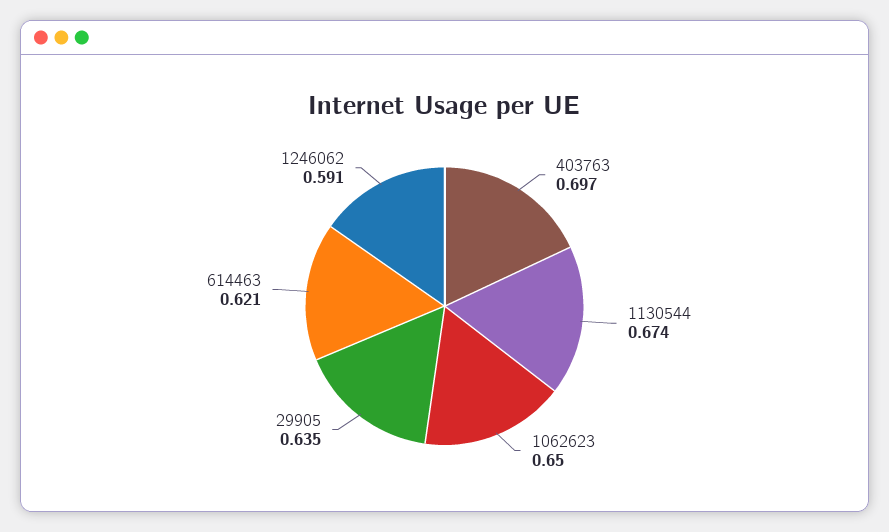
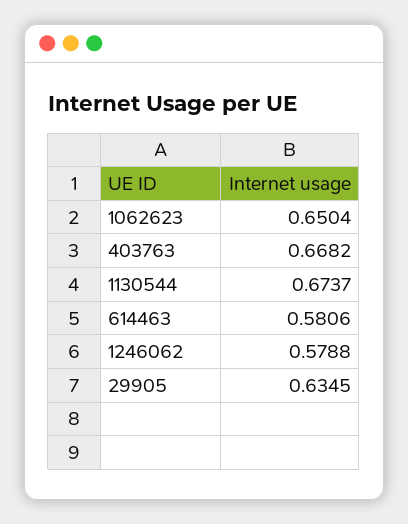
403763: 0.697 -> 0.6682
614463: 0.621 -> 0.5806
1246062: 0.591 -> 0.5788

